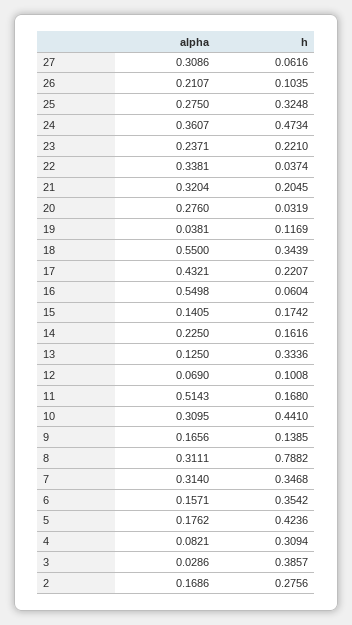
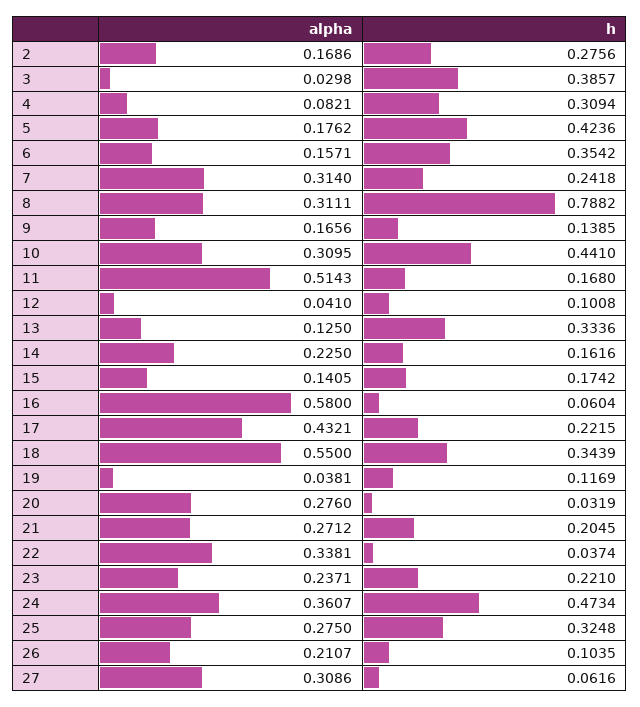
alpha, 21: 0.3204 -> 0.2712
h, 17: 0.2207 -> 0.2215
alpha, 16: 0.5498 -> 0.58
alpha, 12: 0.069 -> 0.041
h, 7: 0.3468 -> 0.2418
alpha, 3: 0.0286 -> 0.0298

